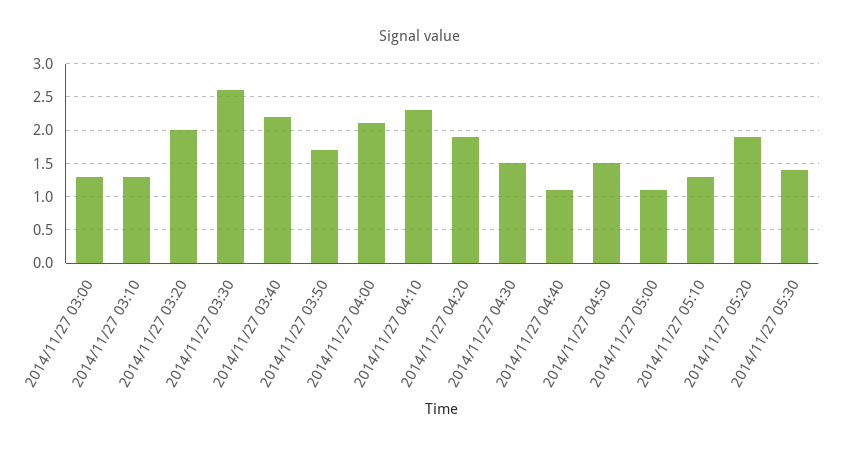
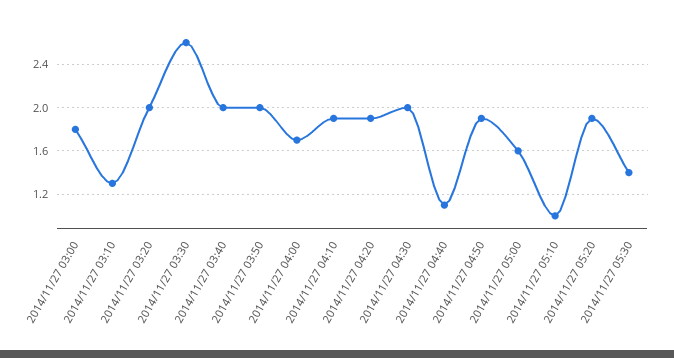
2014/11/27 03:00: 1.3 -> 1.8
2014/11/27 03:40: 2.2 -> 2
2014/11/27 03:50: 1.7 -> 2
2014/11/27 04:00: 2.1 -> 1.7
2014/11/27 04:10: 2.3 -> 1.9
2014/11/27 04:30: 1.5 -> 2
2014/11/27 04:50: 1.5 -> 1.9
2014/11/27 05:00: 1.1 -> 1.6
2014/11/27 05:10: 1.3 -> 1

